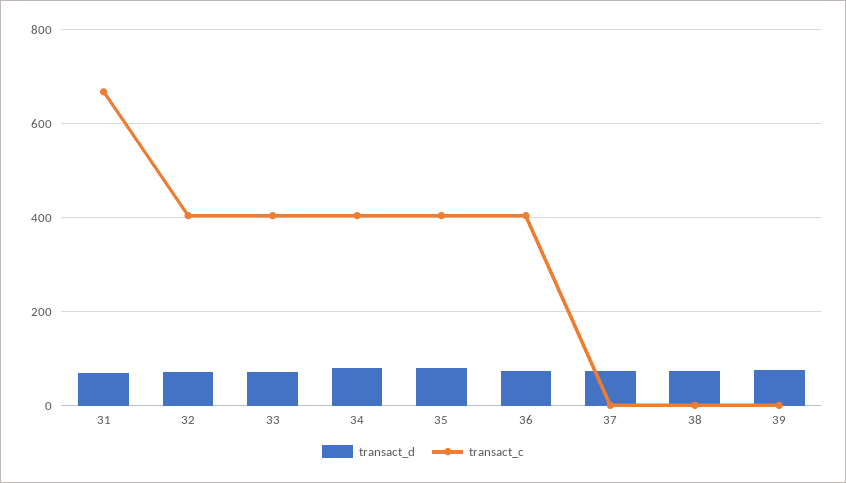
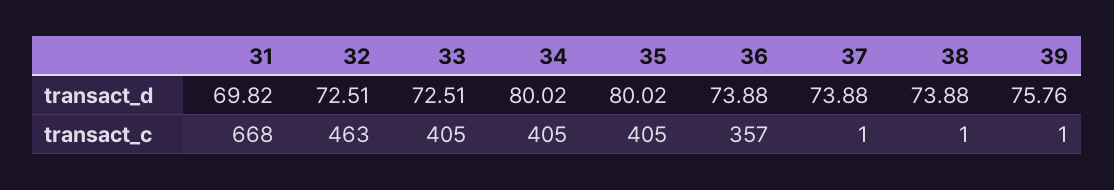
transact_c, 32: 400 -> 463
transact_c, 36: 400 -> 357

